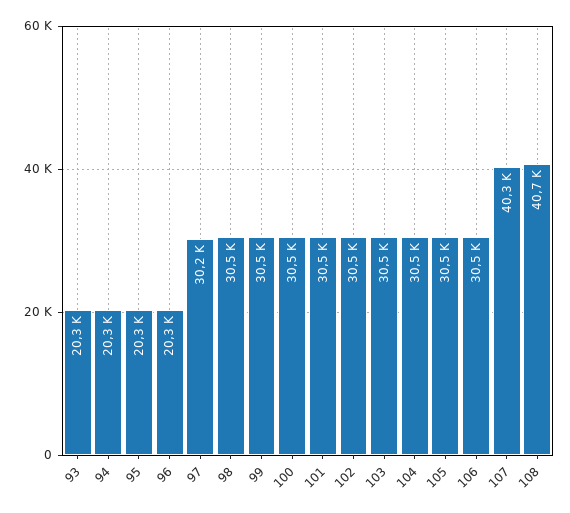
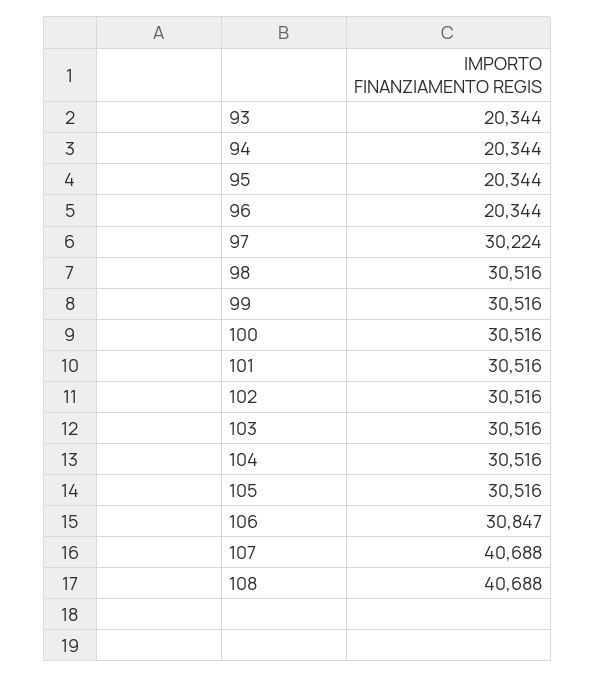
106: 30500 -> 30847
107: 40300 -> 40688

